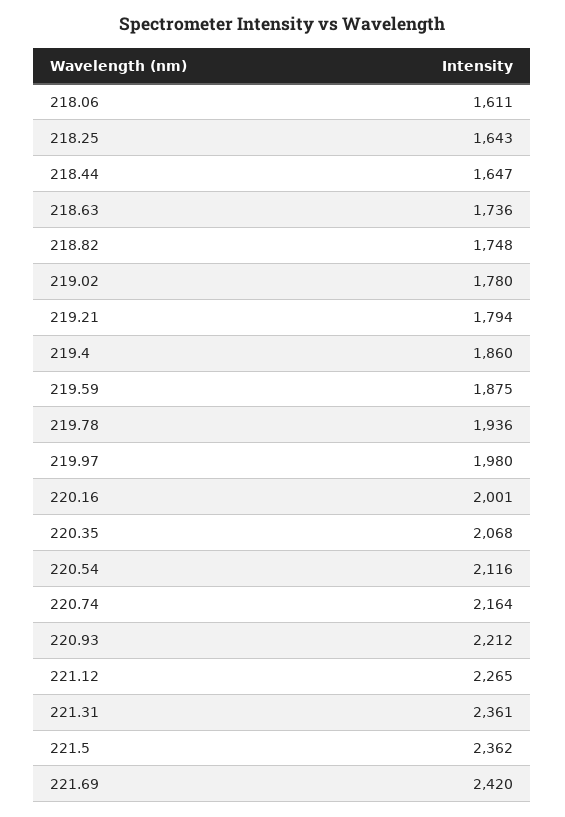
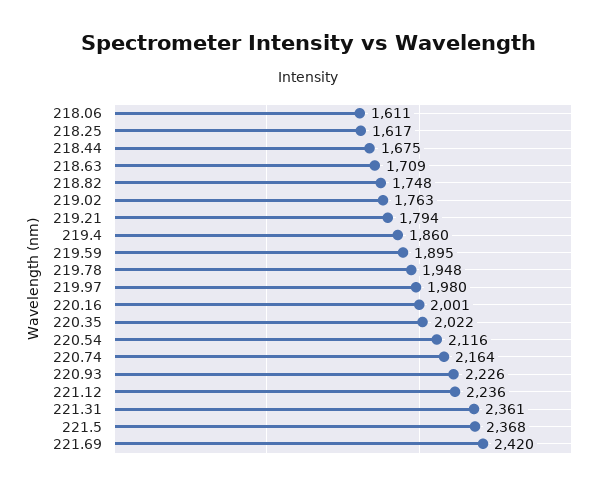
218.25: 1643 -> 1617
218.44: 1647 -> 1675
218.63: 1736 -> 1709
219.02: 1780 -> 1763
219.59: 1875 -> 1895
219.78: 1936 -> 1948
220.35: 2068 -> 2022
220.93: 2212 -> 2226
221.12: 2265 -> 2236
221.5: 2362 -> 2368

